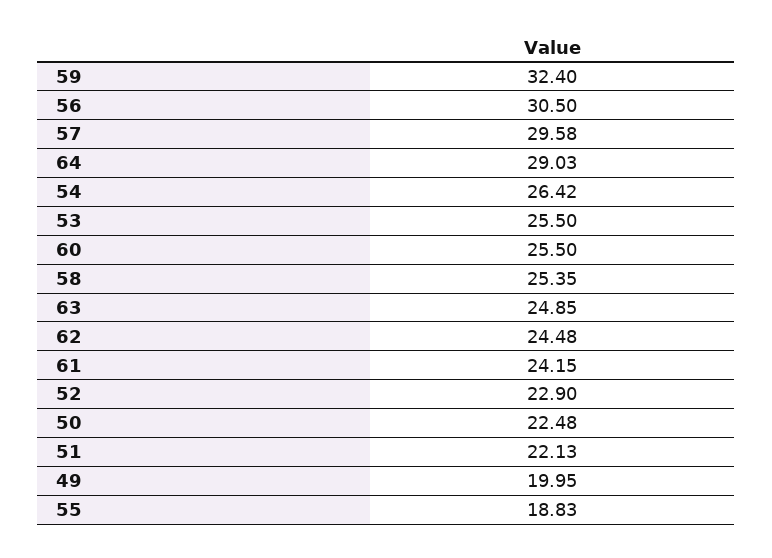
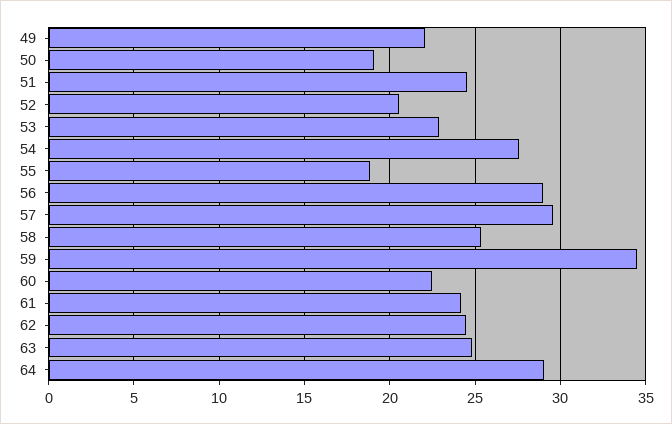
59: 32.4 -> 34.5
56: 30.5 -> 29
54: 26.42 -> 27.5
53: 25.5 -> 23
60: 25.5 -> 22.5
52: 22.9 -> 20.5
50: 22.48 -> 19
51: 22.13 -> 24.5
49: 19.95 -> 22

